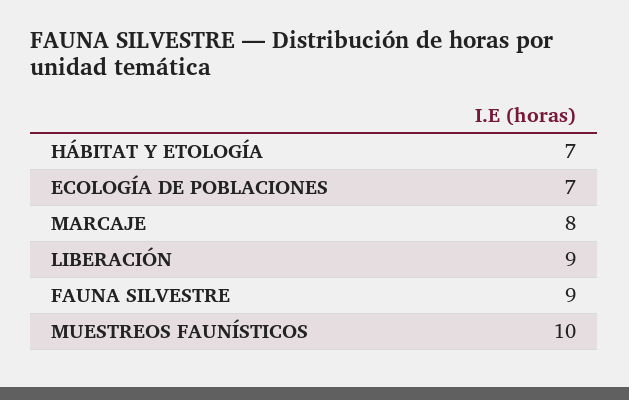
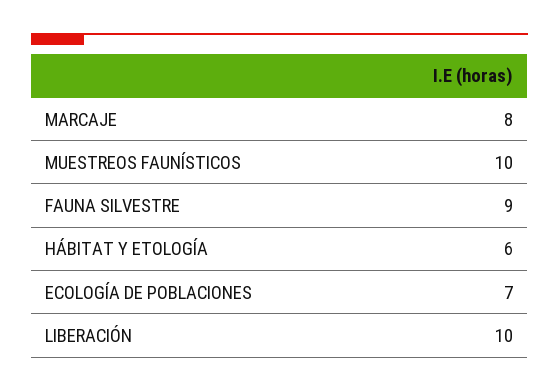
HÁBITAT Y ETOLOGÍA: 7 -> 6
LIBERACIÓN: 9 -> 10

